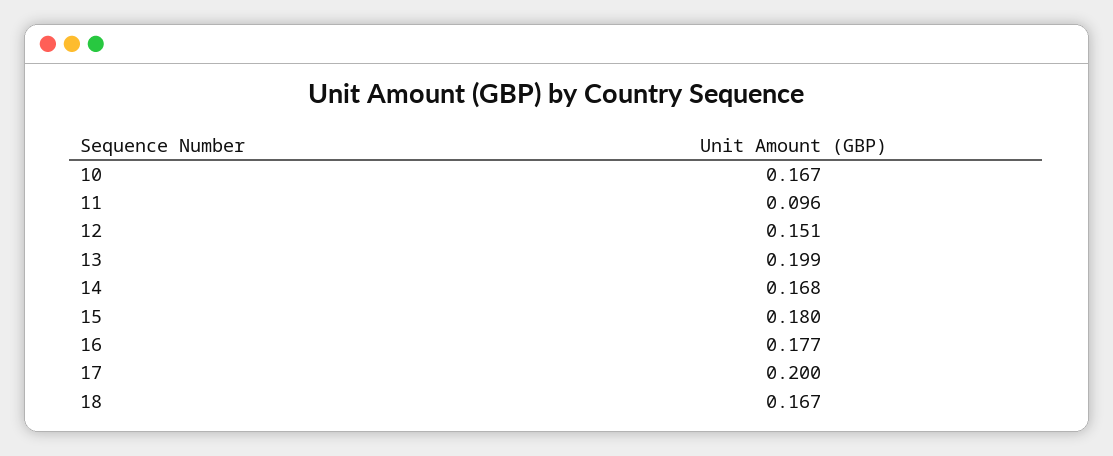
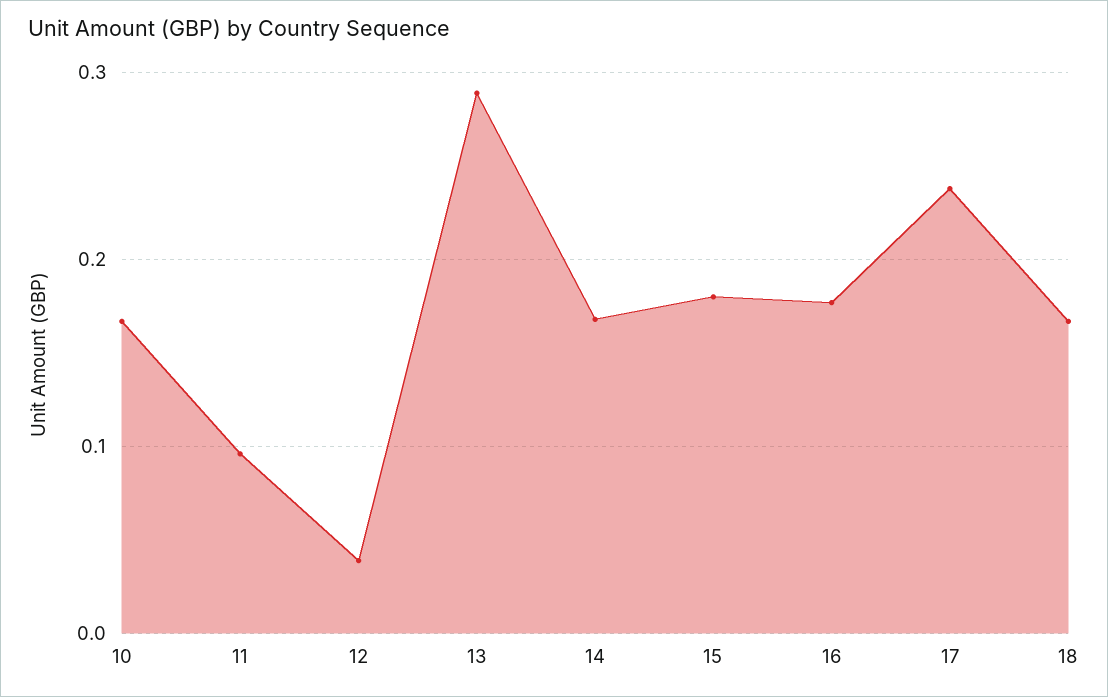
12: 0.151 -> 0.04
13: 0.199 -> 0.29
17: 0.2 -> 0.24

